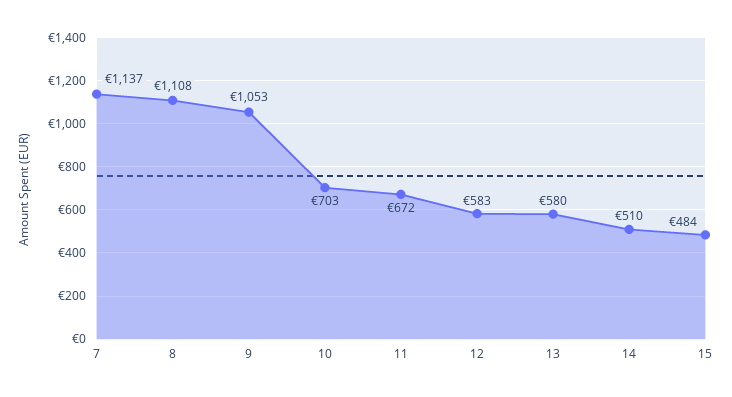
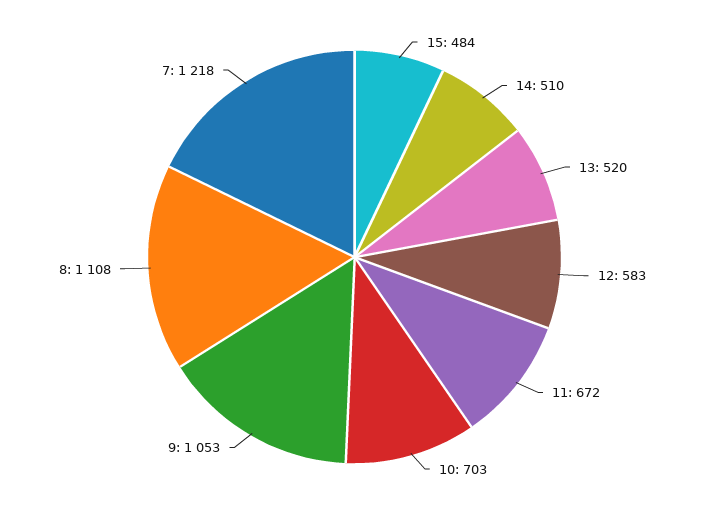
7: 1137 -> 1218
13: 580 -> 520

